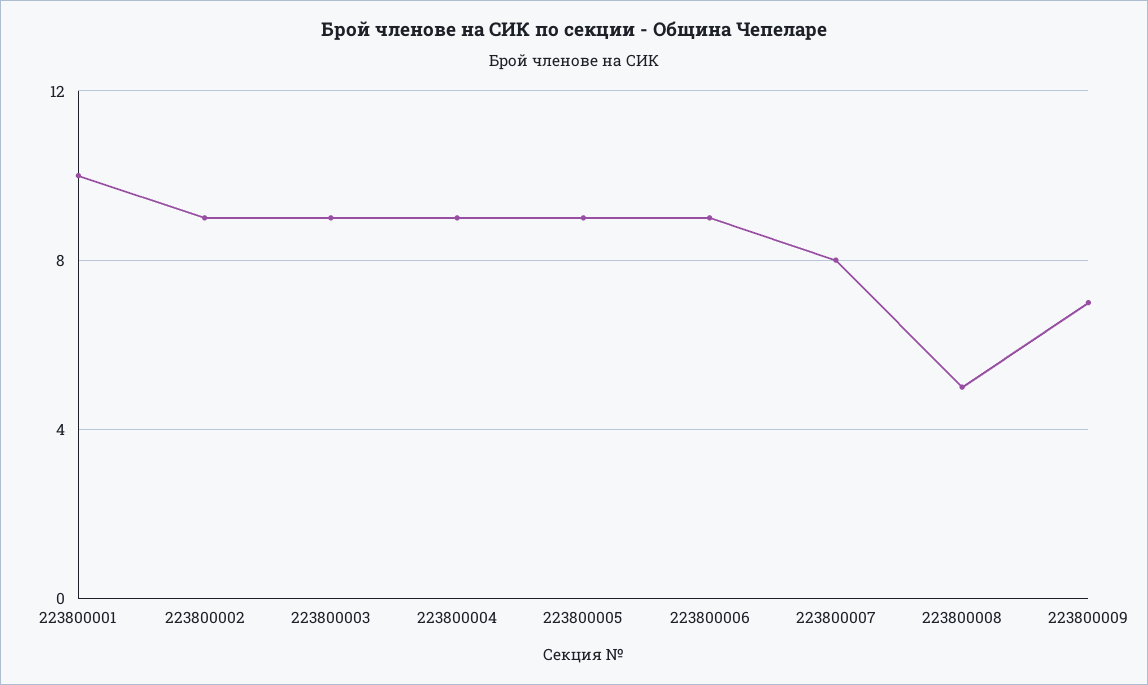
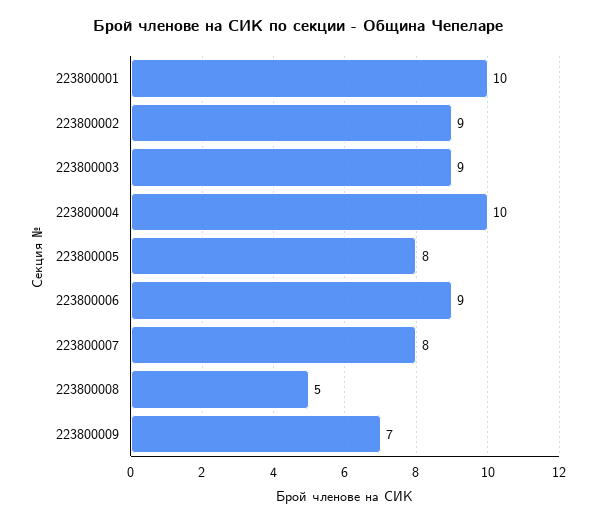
223800004: 9 -> 10
223800005: 9 -> 8

